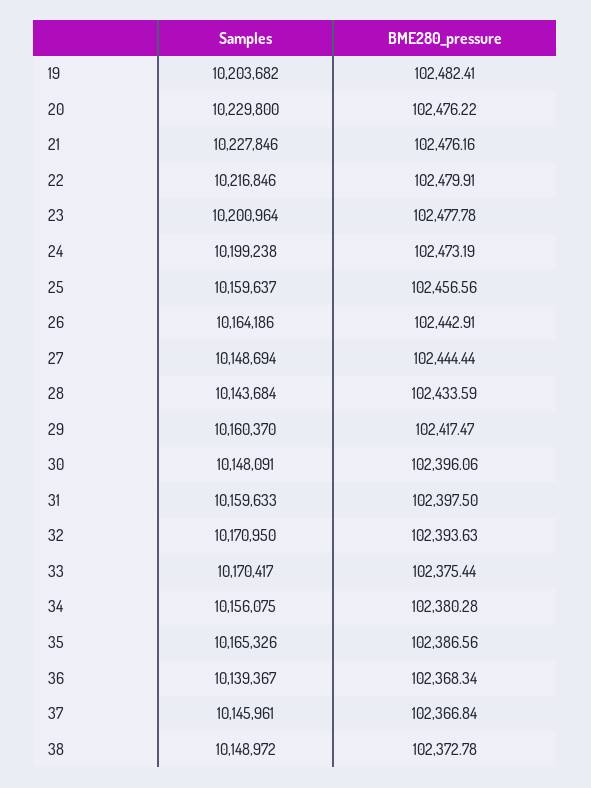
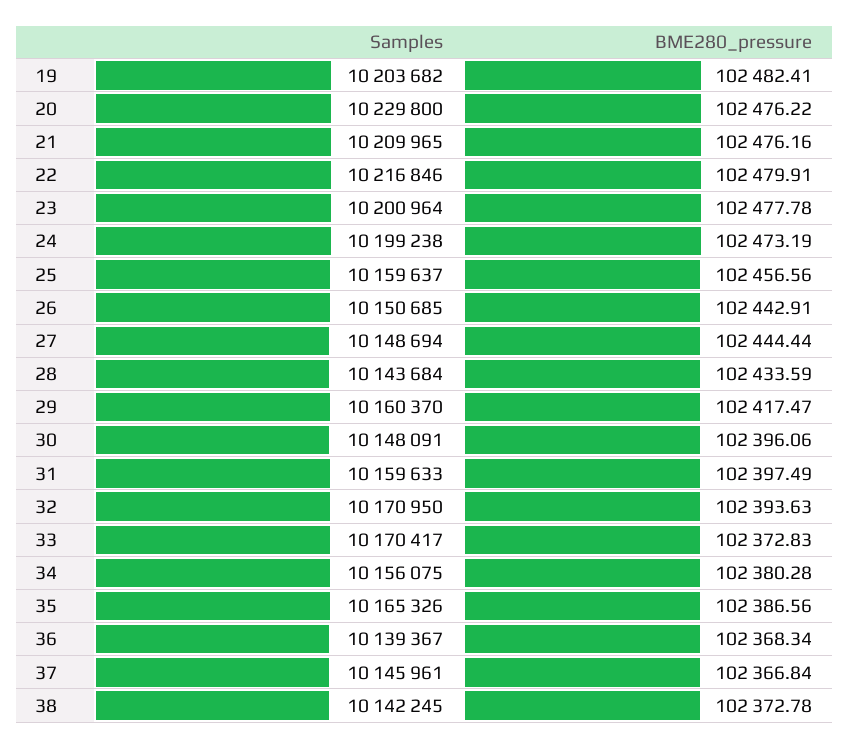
Samples, 21: 10227846 -> 10209965
Samples, 26: 10164186 -> 10150685
BME280_pressure, 31: 102397.5 -> 102397.49
BME280_pressure, 33: 102375.44 -> 102372.83
Samples, 38: 10148972 -> 10142245

